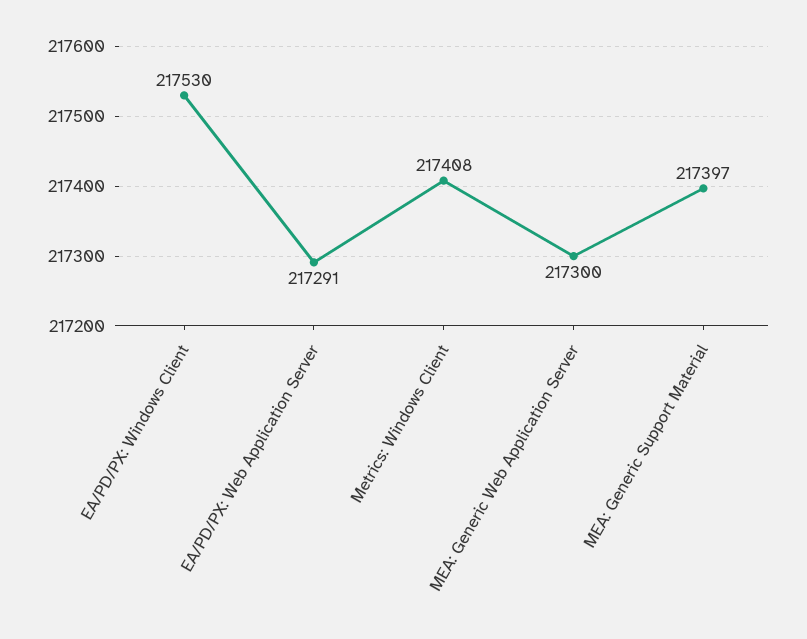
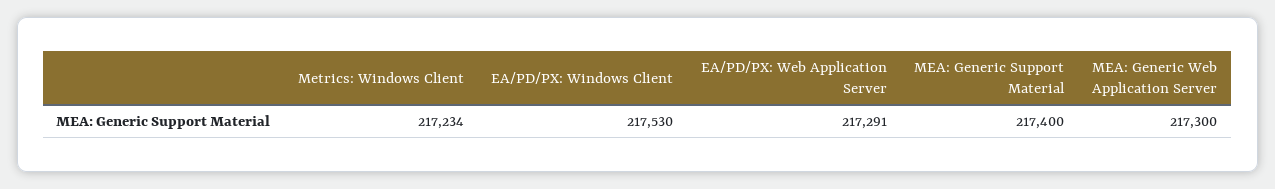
Metrics: Windows Client: 217408 -> 217234
MEA: Generic Support Material: 217397 -> 217400

